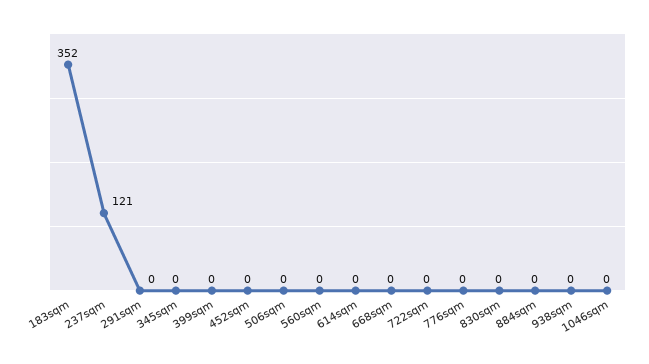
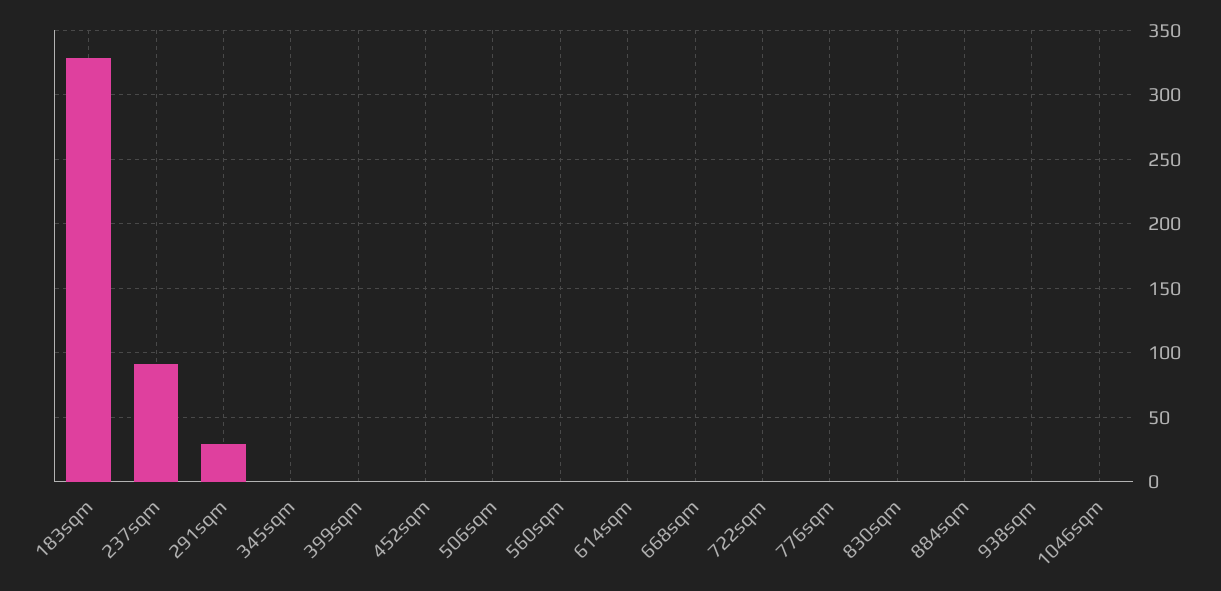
183sqm: 352 -> 330
237sqm: 121 -> 90
291sqm: 0 -> 30

